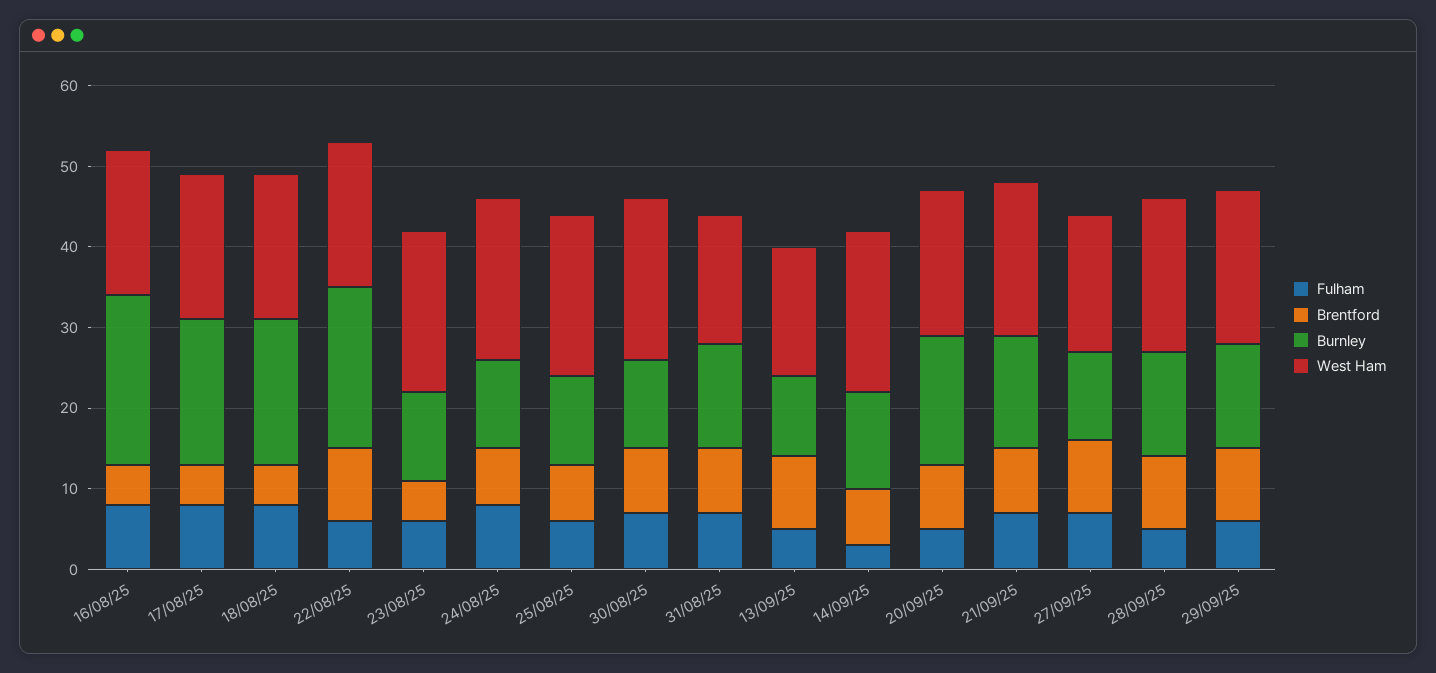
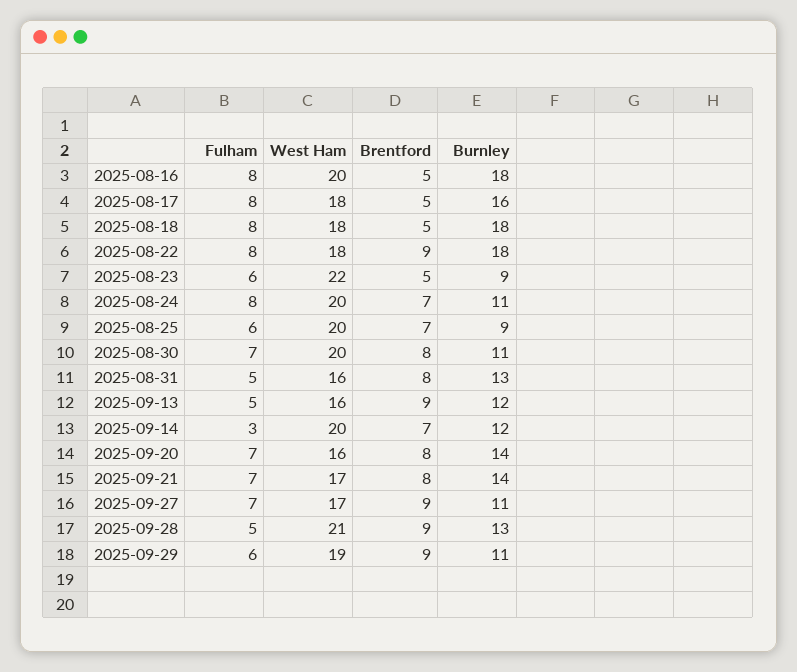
Burnley, 16/08/25: 21 -> 18
West Ham, 16/08/25: 18 -> 20
Burnley, 17/08/25: 18 -> 16
Fulham, 22/08/25: 6 -> 8
Burnley, 22/08/25: 20 -> 18
Burnley, 23/08/25: 11 -> 9
West Ham, 23/08/25: 20 -> 22
Burnley, 25/08/25: 11 -> 9
Fulham, 31/08/25: 7 -> 5
Burnley, 13/09/25: 10 -> 12
Fulham, 20/09/25: 5 -> 7
Burnley, 20/09/25: 16 -> 14
West Ham, 20/09/25: 18 -> 16
West Ham, 21/09/25: 19 -> 17
West Ham, 28/09/25: 19 -> 21
Burnley, 29/09/25: 13 -> 11

